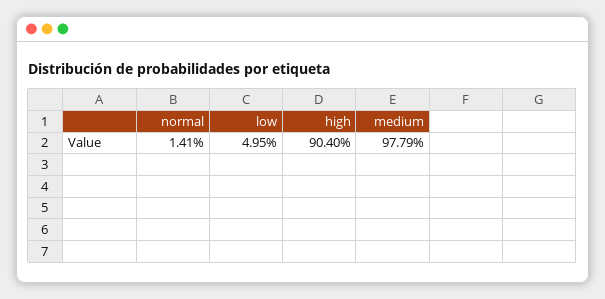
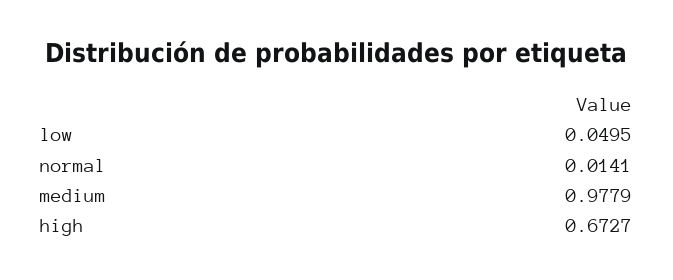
high: 0.904 -> 0.6727

